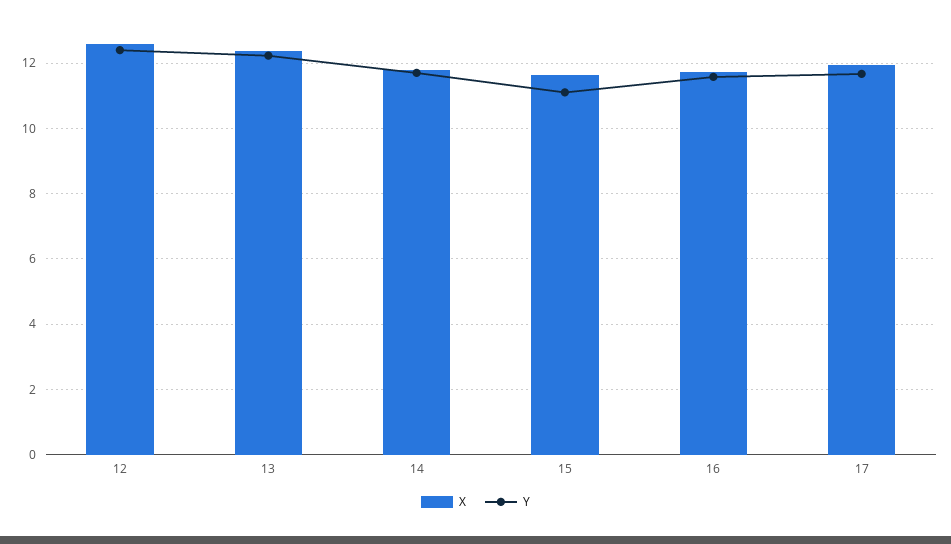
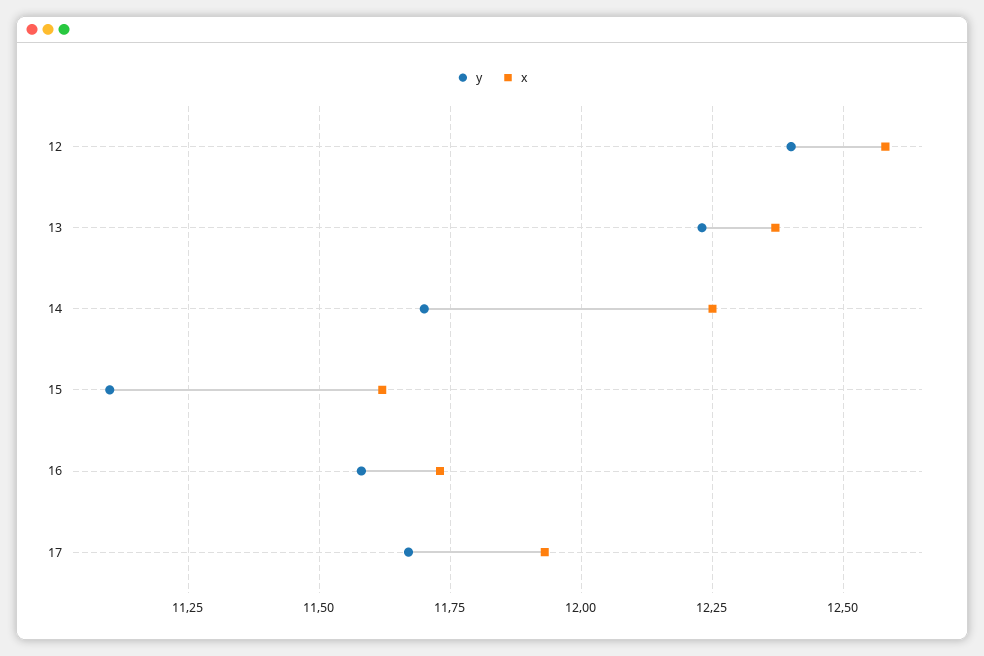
X, 14: 11.8 -> 12.25

